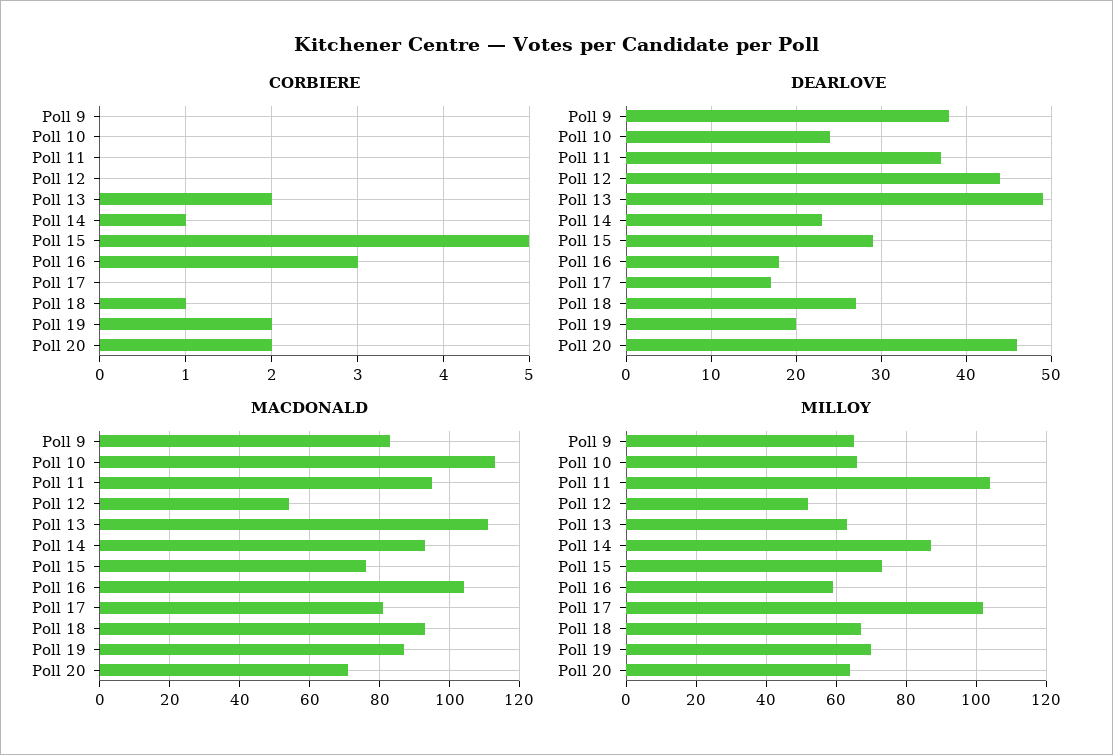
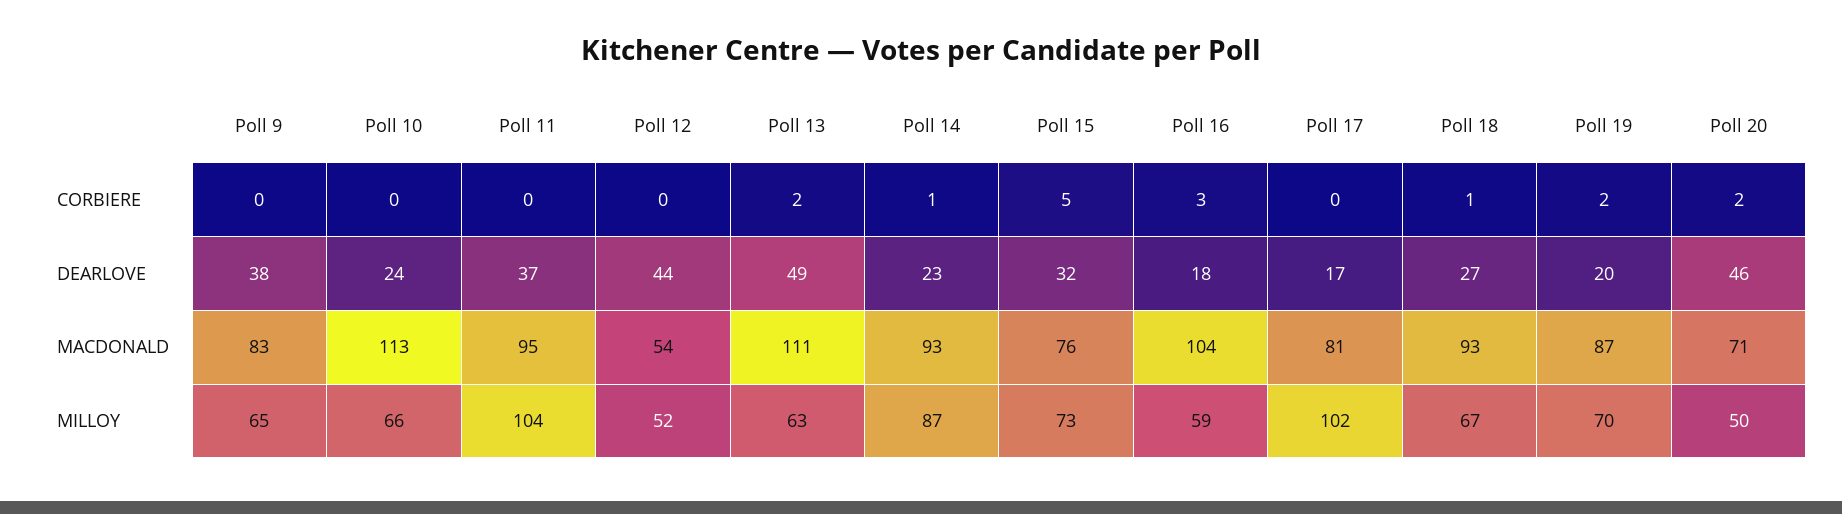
DEARLOVE, Poll 15: 29 -> 32
MILLOY, Poll 20: 65 -> 50

